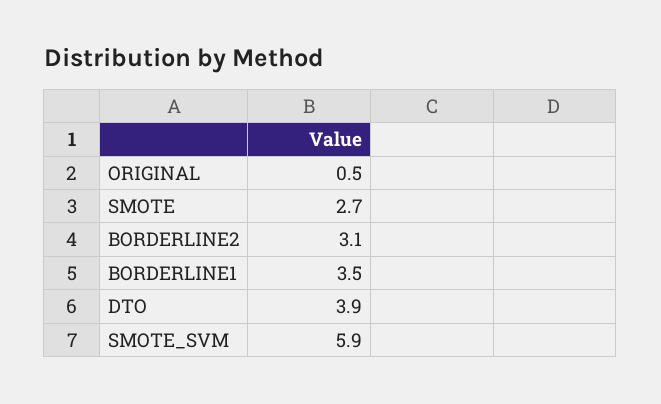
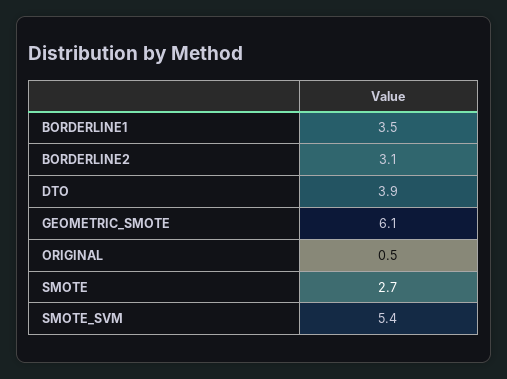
SMOTE_SVM: 5.9 -> 5.4
GEOMETRIC_SMOTE: none -> 6.1

